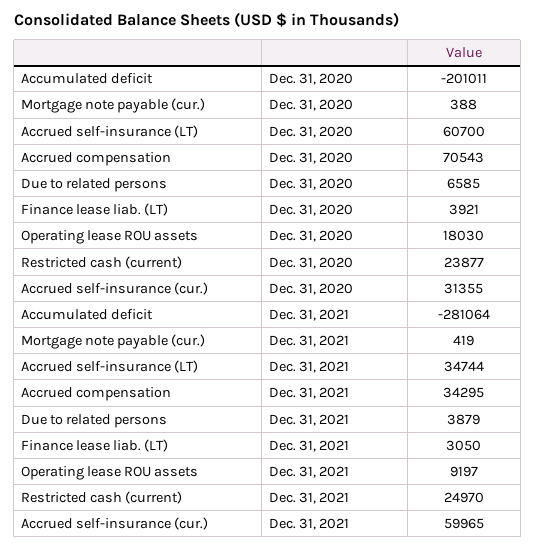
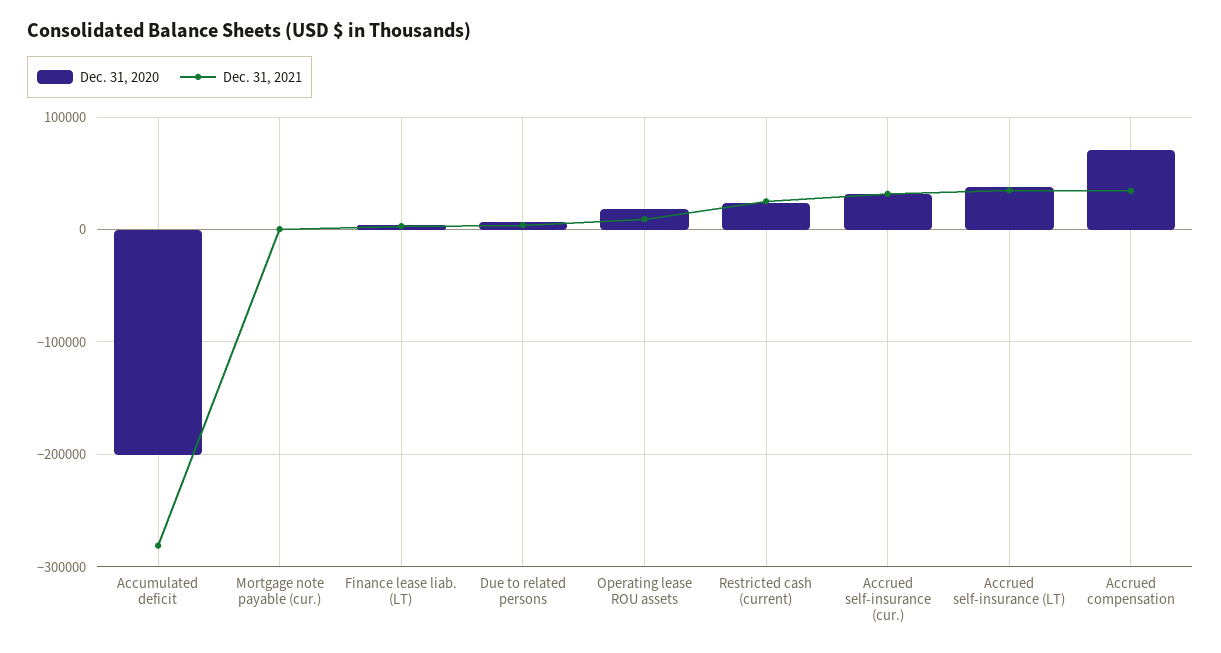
Dec. 31, 2020, Accrued self-insurance (LT): 60700 -> 40000
Dec. 31, 2021, Accrued self-insurance (cur.): 59965 -> 30000

